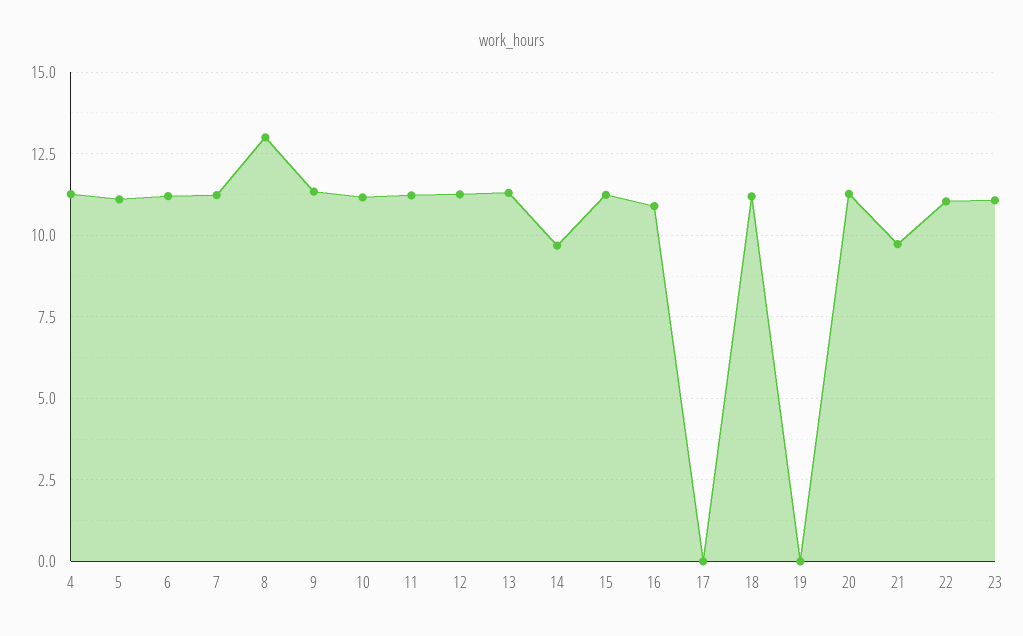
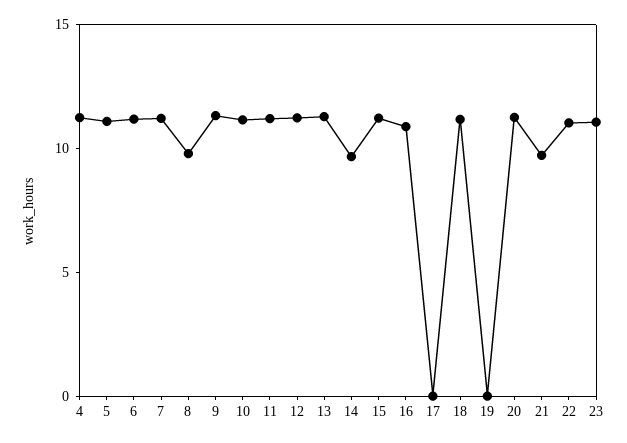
8: 13 -> 10

